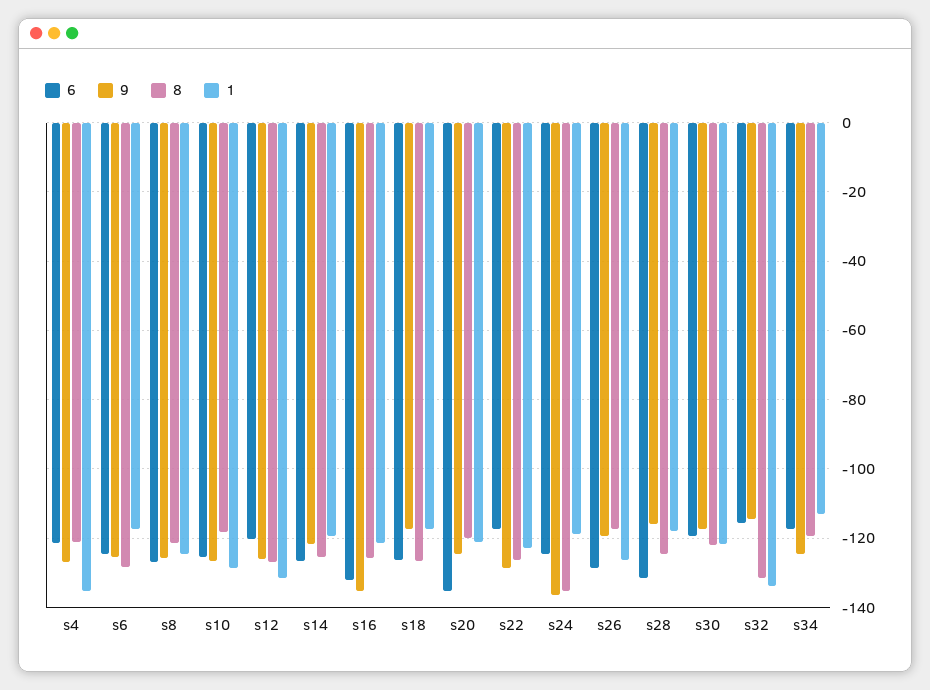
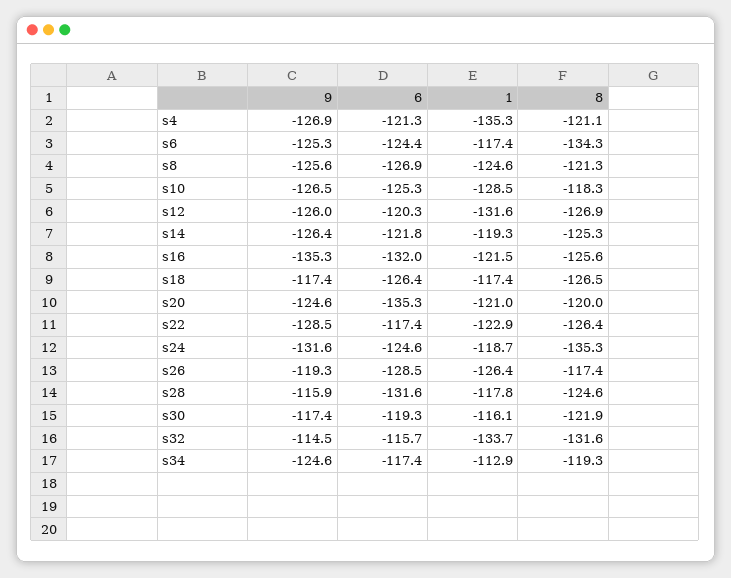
8, s6: -128 -> -134.3
6, s14: -126 -> -121.8
9, s14: -122 -> -126.4
9, s24: -136 -> -131.6
1, s30: -122 -> -116.1

